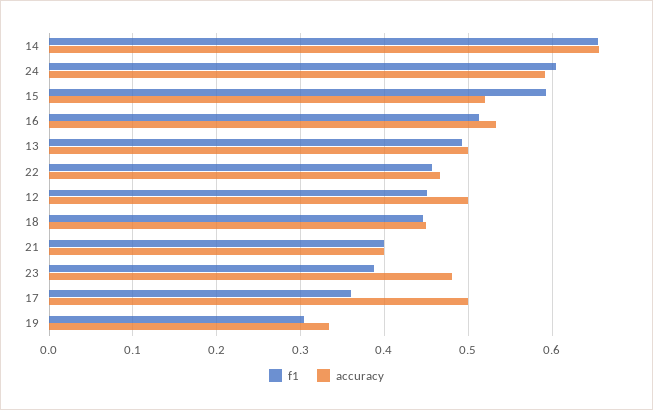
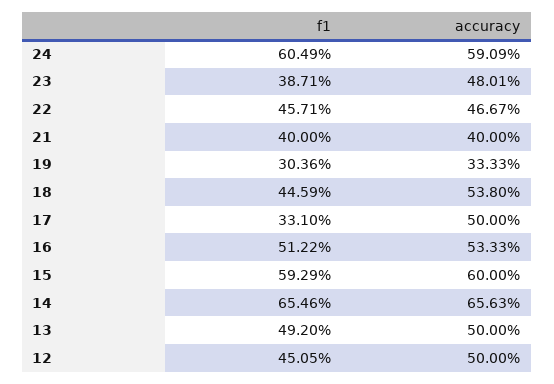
accuracy, 15: 0.52 -> 0.6
accuracy, 18: 0.45 -> 0.538
f1, 17: 0.36 -> 0.331

